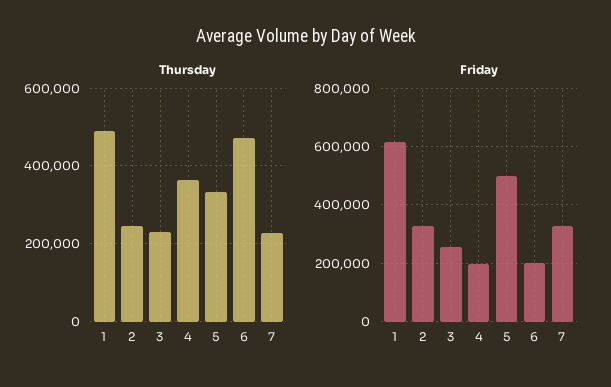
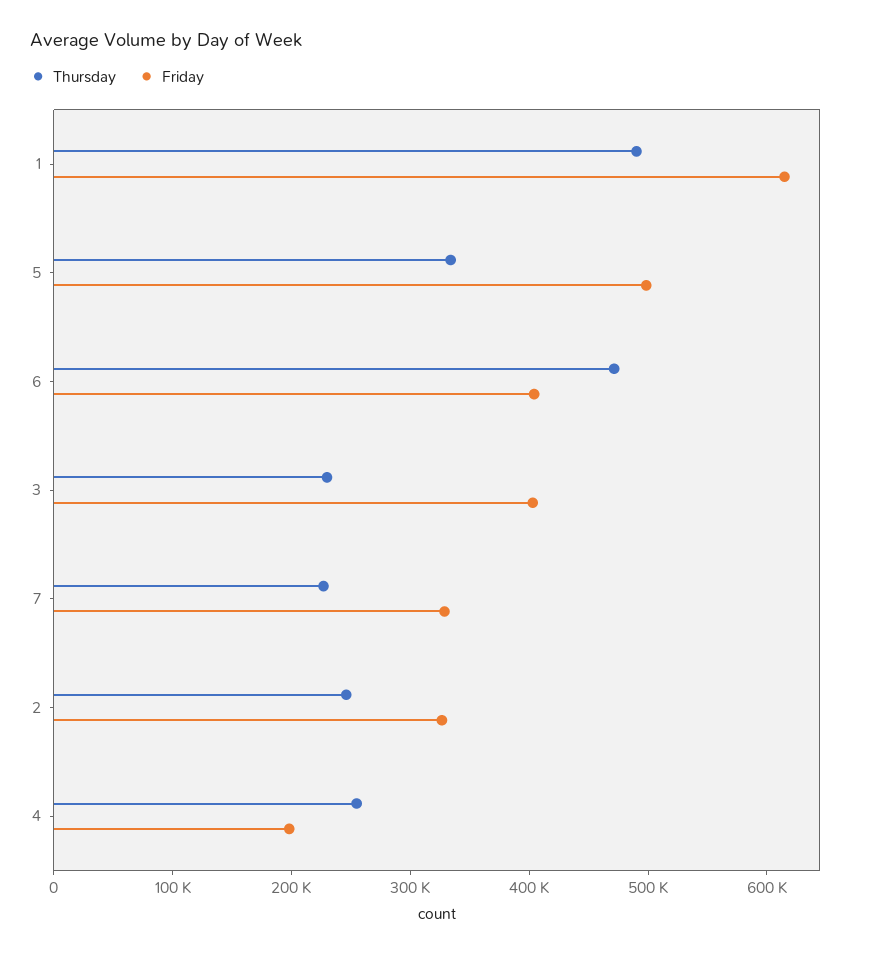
Thursday, 4: 360000 -> 260000
Friday, 3: 250000 -> 400000
Friday, 6: 200000 -> 400000

